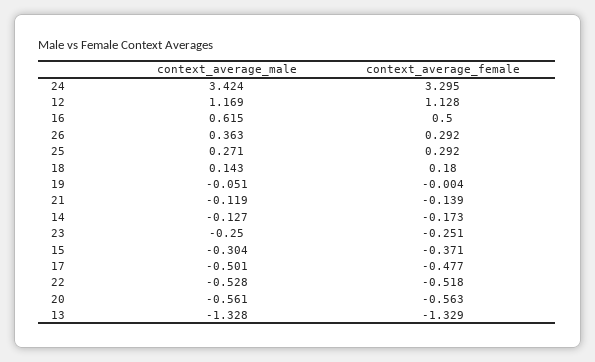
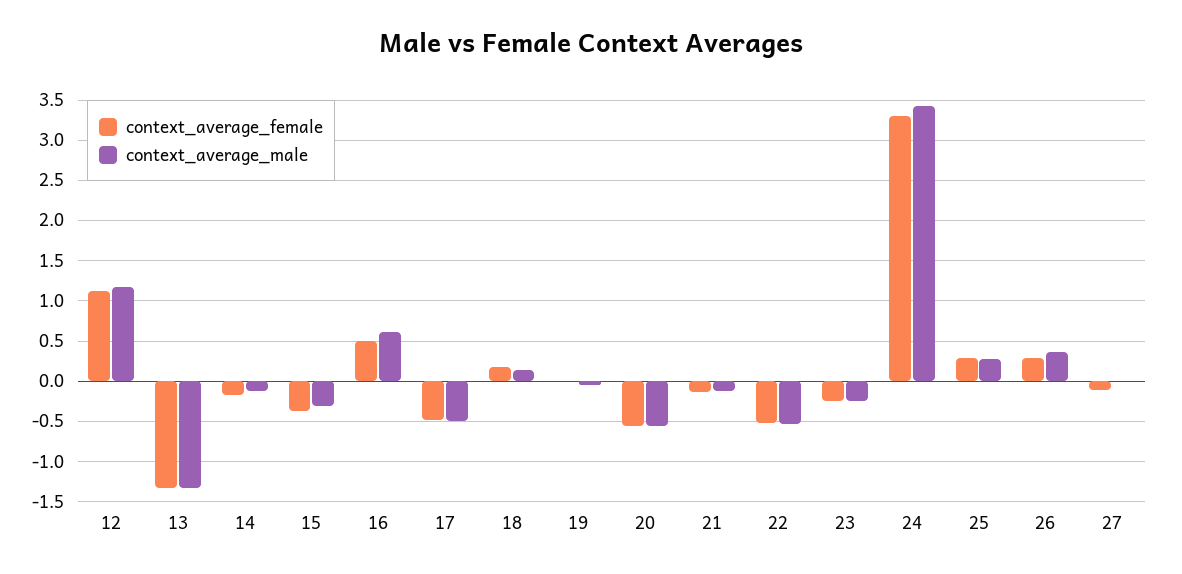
context_average_female, 27: none -> -0.1
context_average_male, 27: none -> 0

